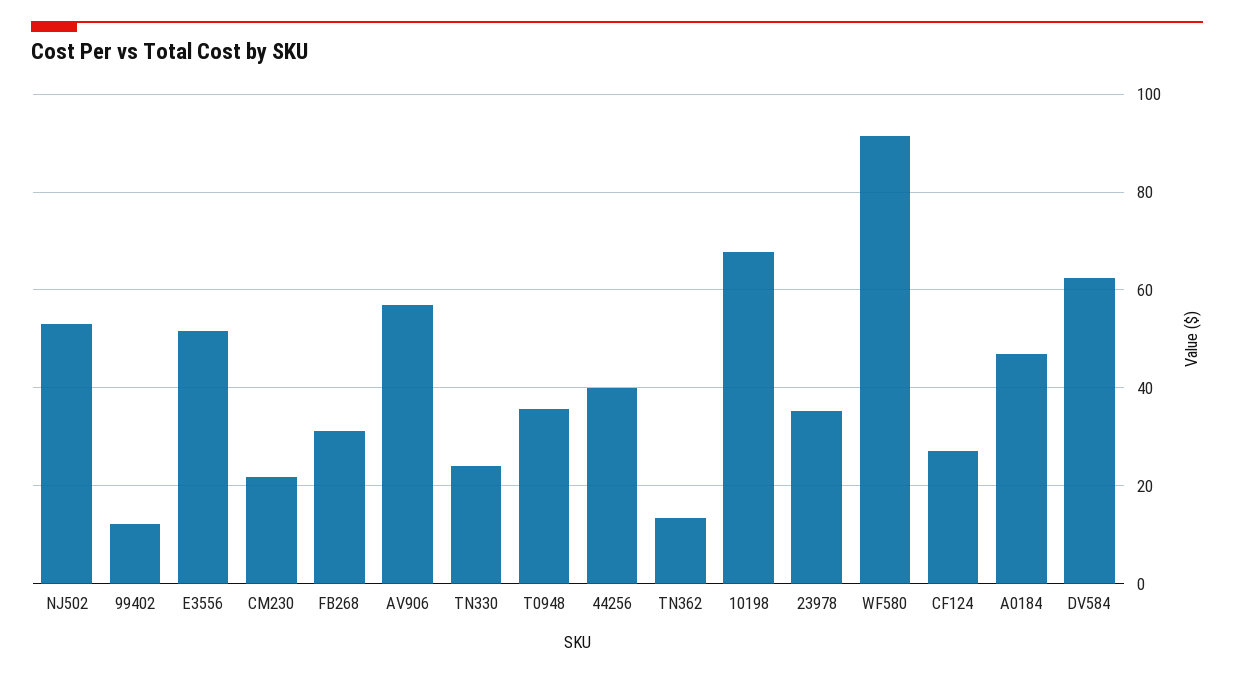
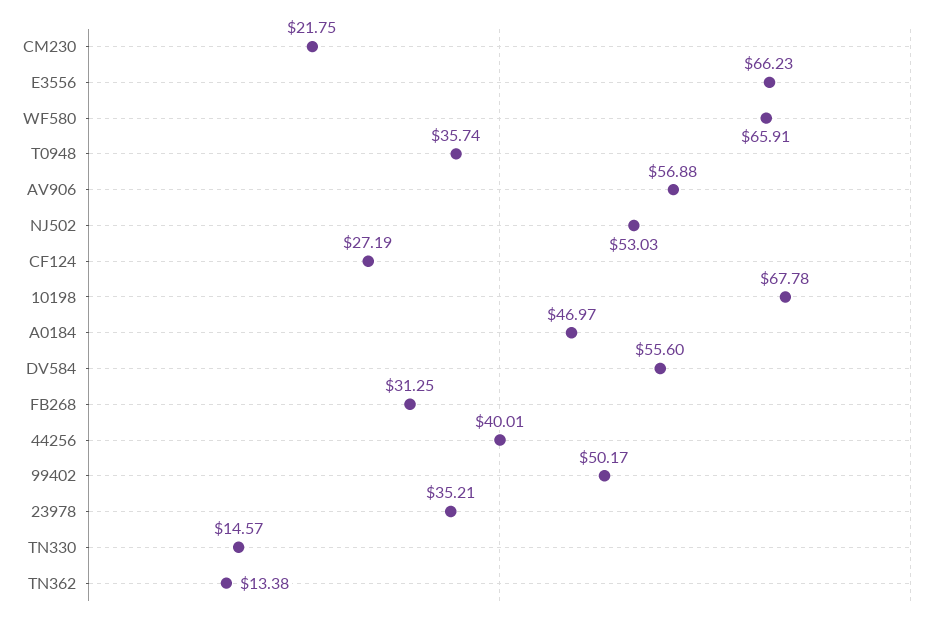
99402: 12 -> 50.17
E3556: 52 -> 66.23
TN330: 24 -> 14.57
WF580: 92 -> 65.91
DV584: 62 -> 55.6

